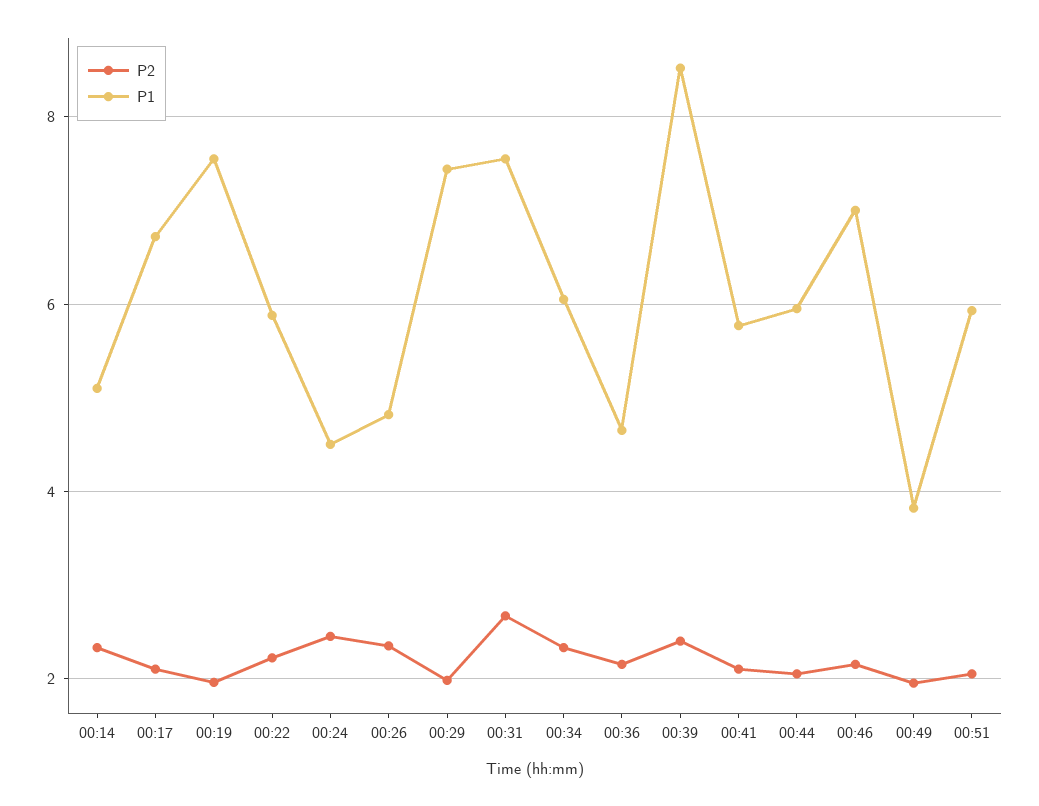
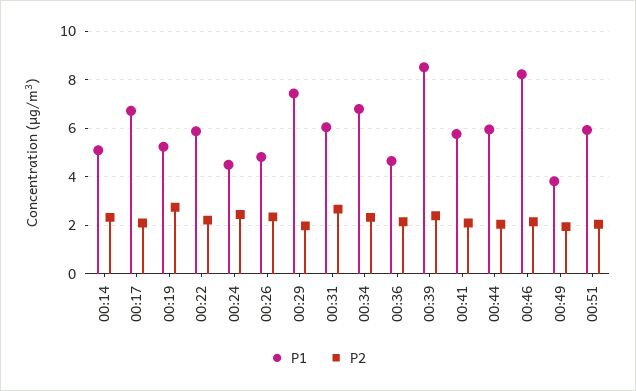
P2, 00:19: 2 -> 2.75
P1, 00:19: 7.6 -> 5.25
P1, 00:31: 7.6 -> 6
P1, 00:34: 6 -> 6.75
P1, 00:46: 7 -> 8.25

